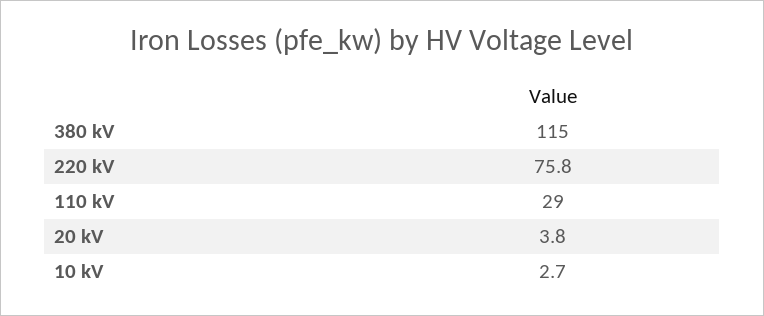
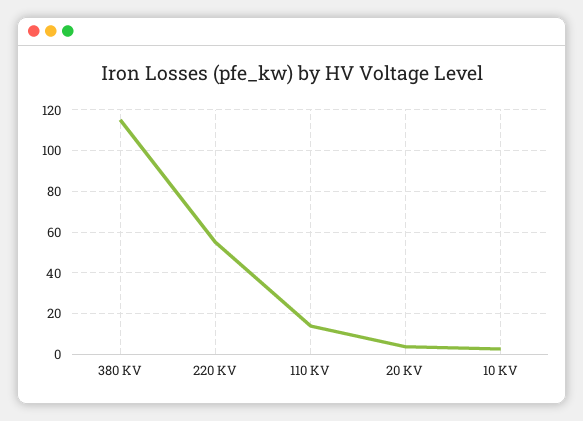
220 kV: 75.8 -> 55
110 kV: 29 -> 15

